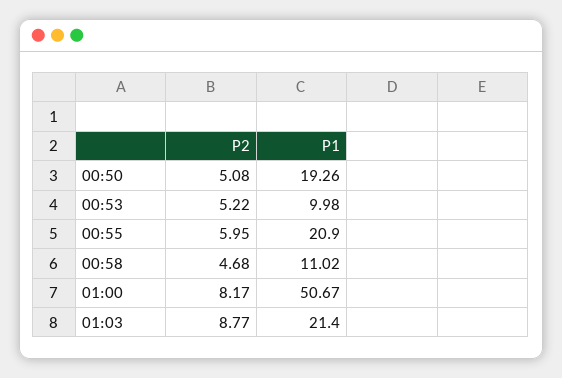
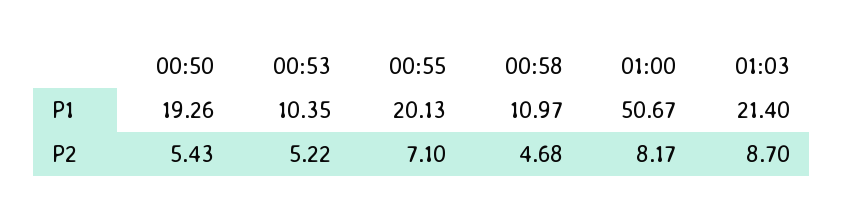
P2, 00:50: 5.08 -> 5.43
P1, 00:53: 9.98 -> 10.35
P2, 00:55: 5.95 -> 7.1
P1, 00:55: 20.9 -> 20.13
P1, 00:58: 11.02 -> 10.97
P2, 01:03: 8.77 -> 8.7

